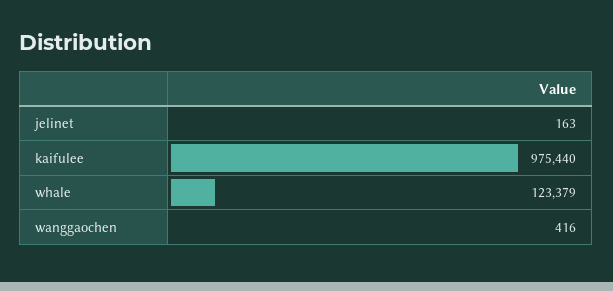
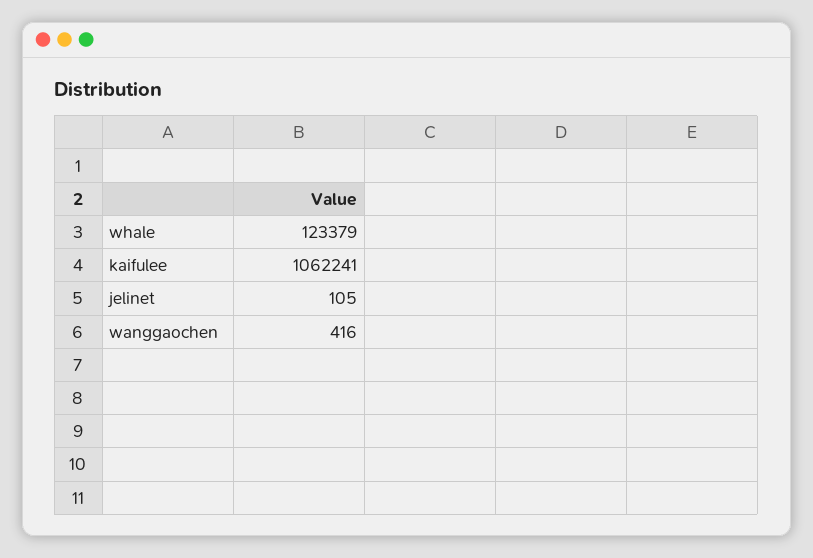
jelinet: 163 -> 105
kaifulee: 975440 -> 1062241

